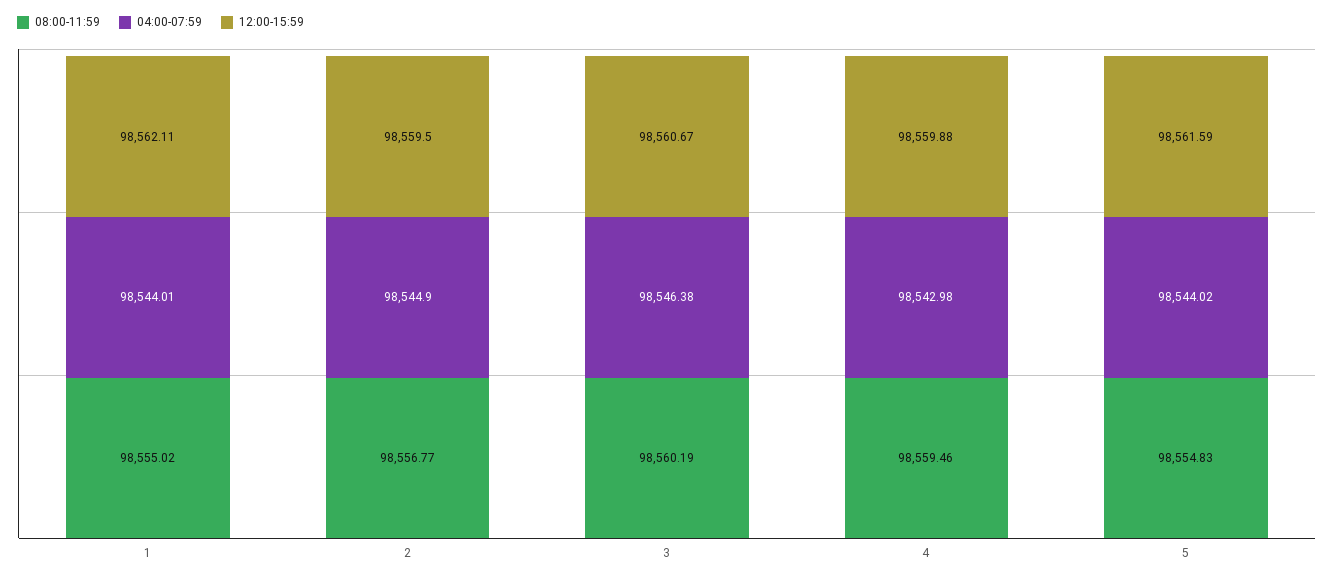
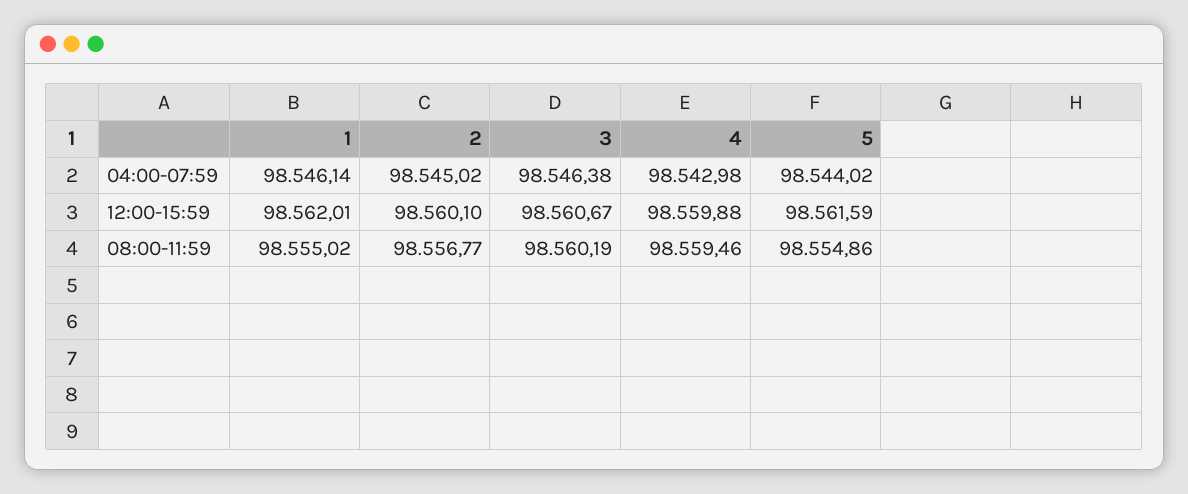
04:00-07:59, 1: 98544.01 -> 98546.14
12:00-15:59, 1: 98562.11 -> 98562.01
04:00-07:59, 2: 98544.9 -> 98545.02
12:00-15:59, 2: 98559.5 -> 98560.1
08:00-11:59, 5: 98554.83 -> 98554.86

